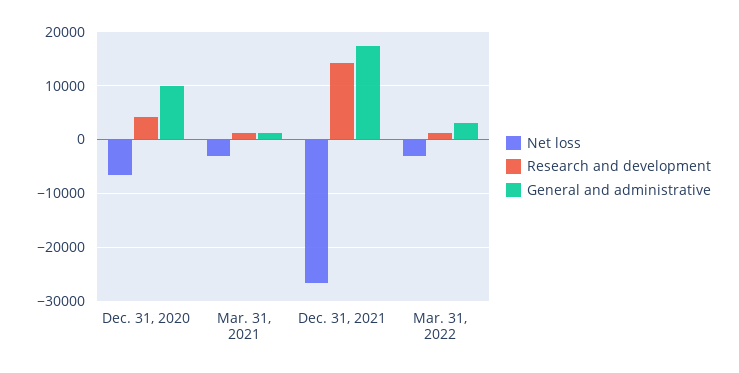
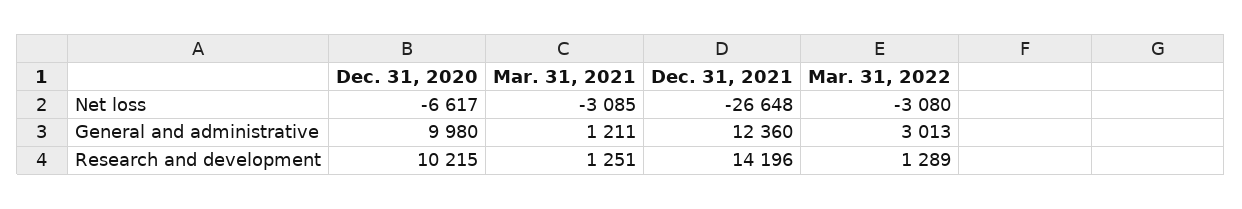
Research and development, Dec. 31, 2020: 4000 -> 10215
General and administrative, Dec. 31, 2021: 18000 -> 12360

